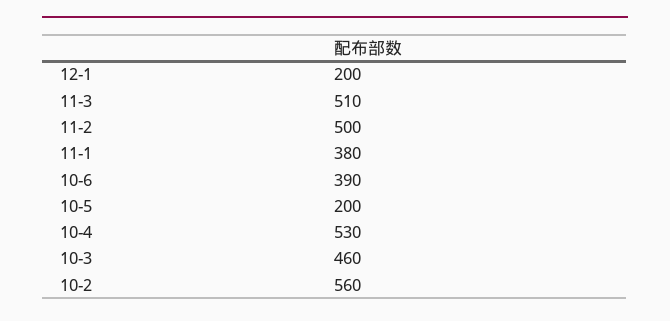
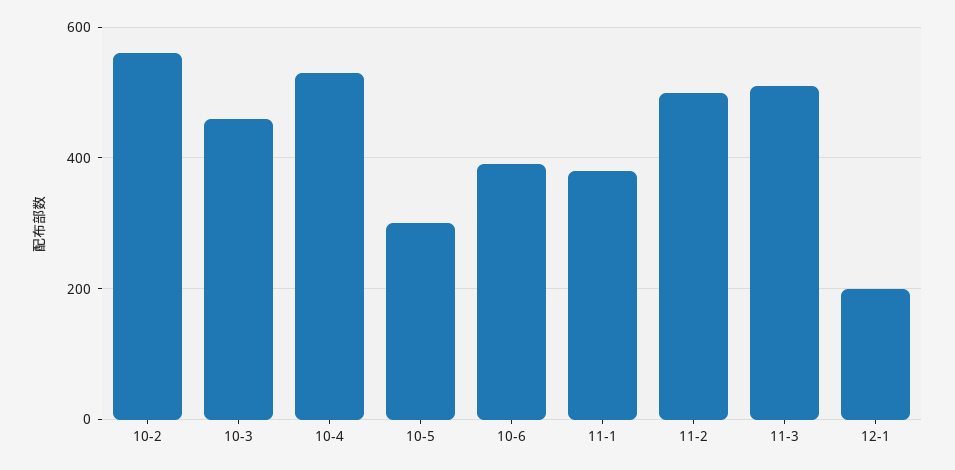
10-5: 200 -> 300

